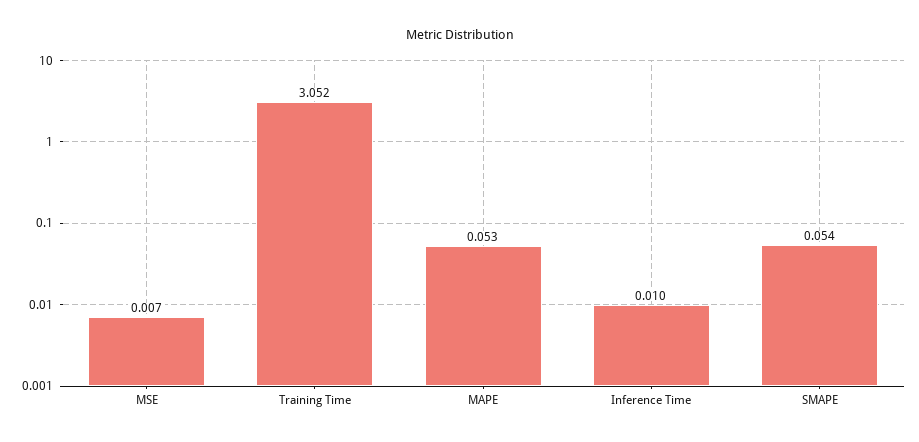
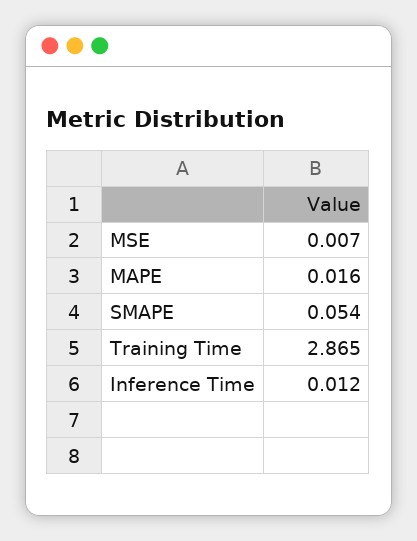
Training Time: 3.052 -> 2.865
MAPE: 0.053 -> 0.016
Inference Time: 0.01 -> 0.012

